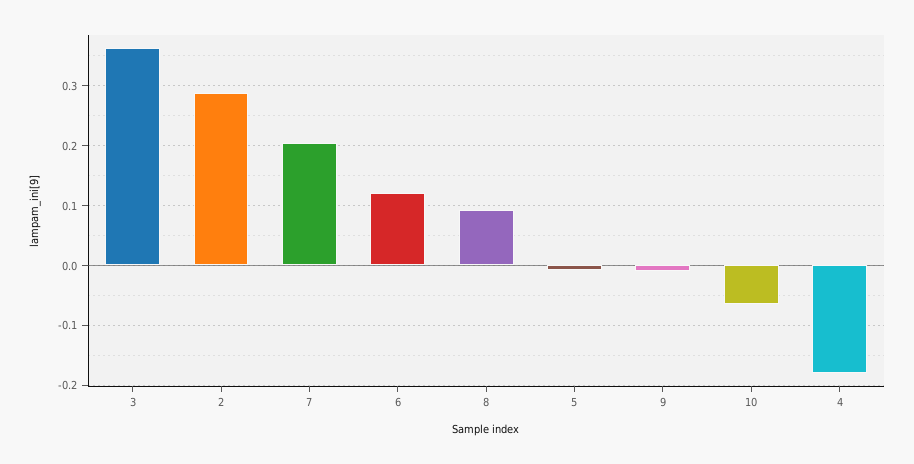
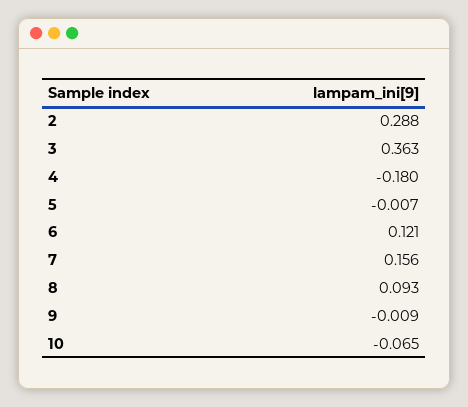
7: 0.2 -> 0.156

